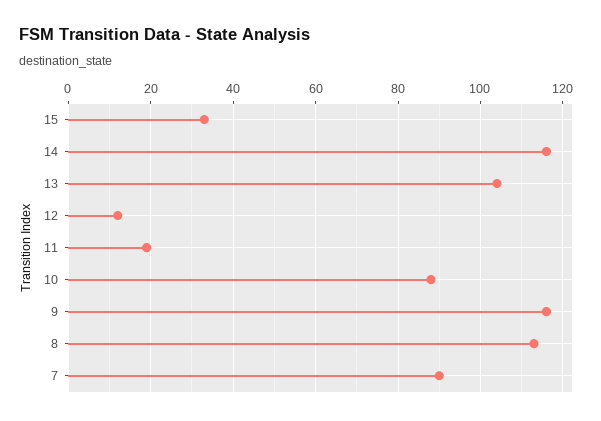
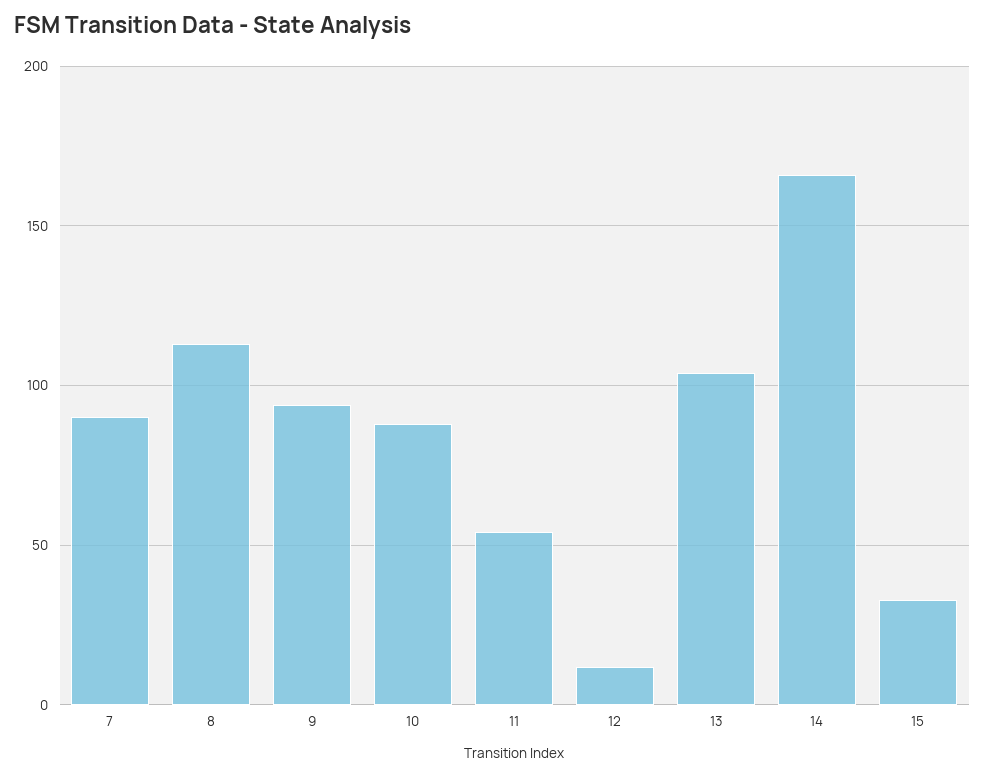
14: 115 -> 165
11: 20 -> 55
9: 115 -> 95

